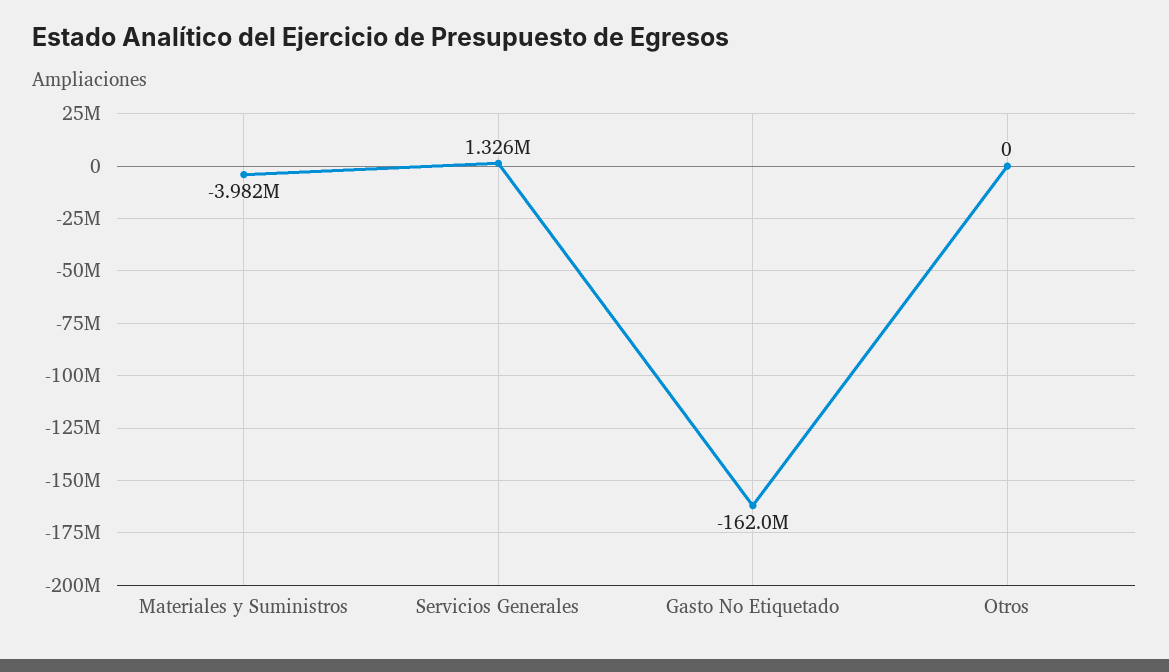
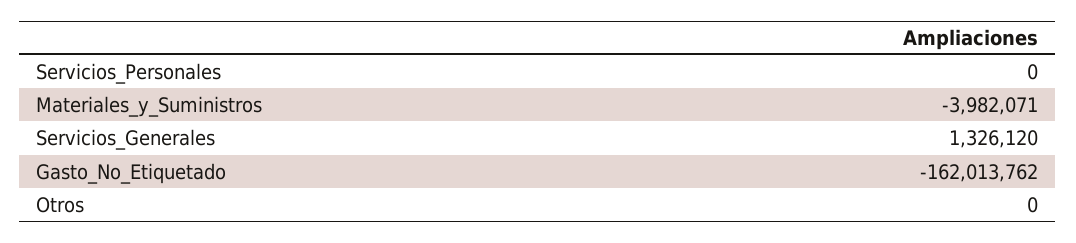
Servicios_Personales: none -> 0

